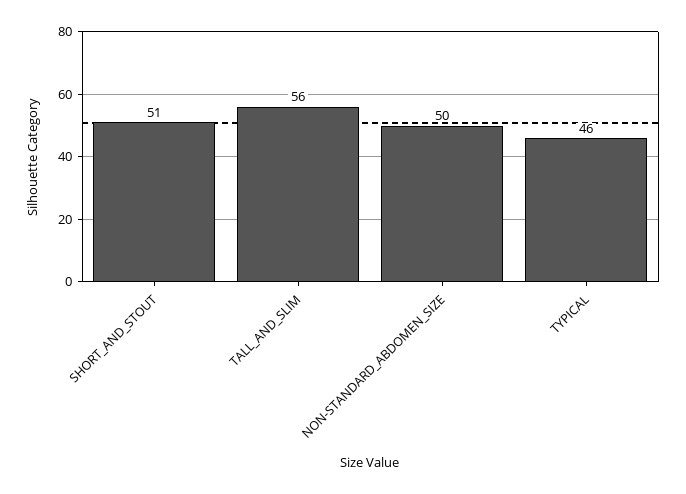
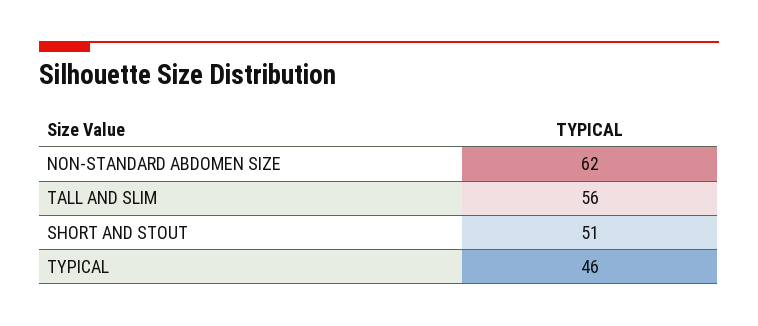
NON-STANDARD_ABDOMEN_SIZE: 50 -> 62

